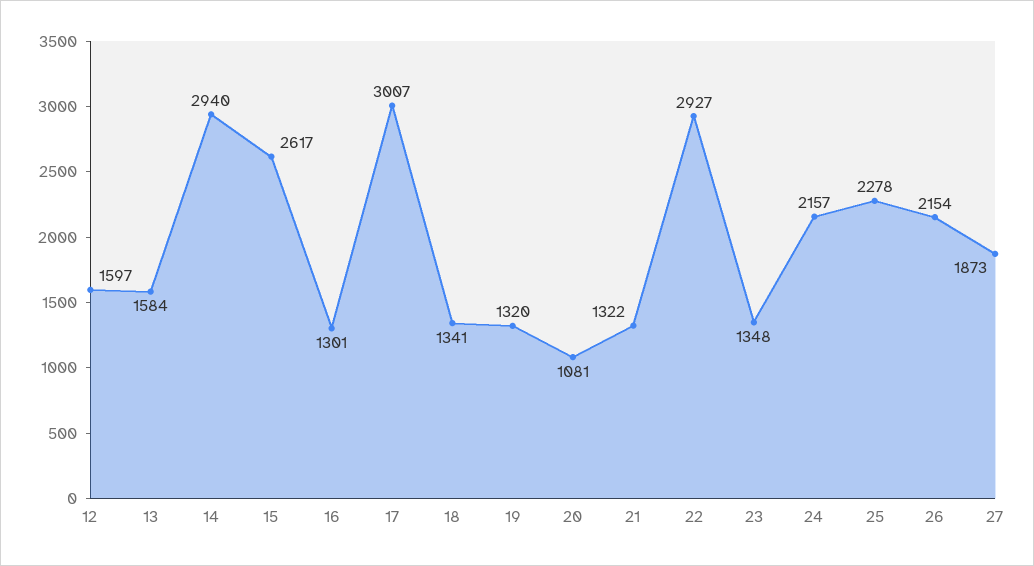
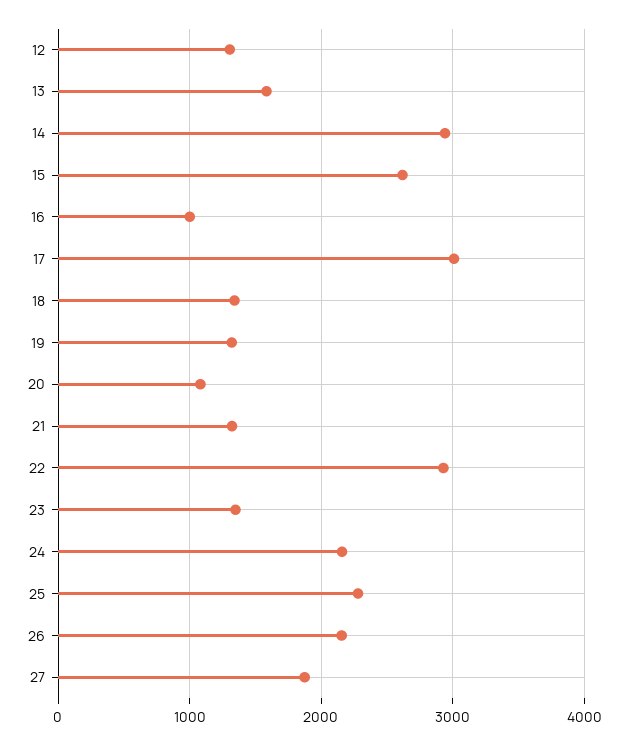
12: 1597 -> 1300
16: 1301 -> 1000

